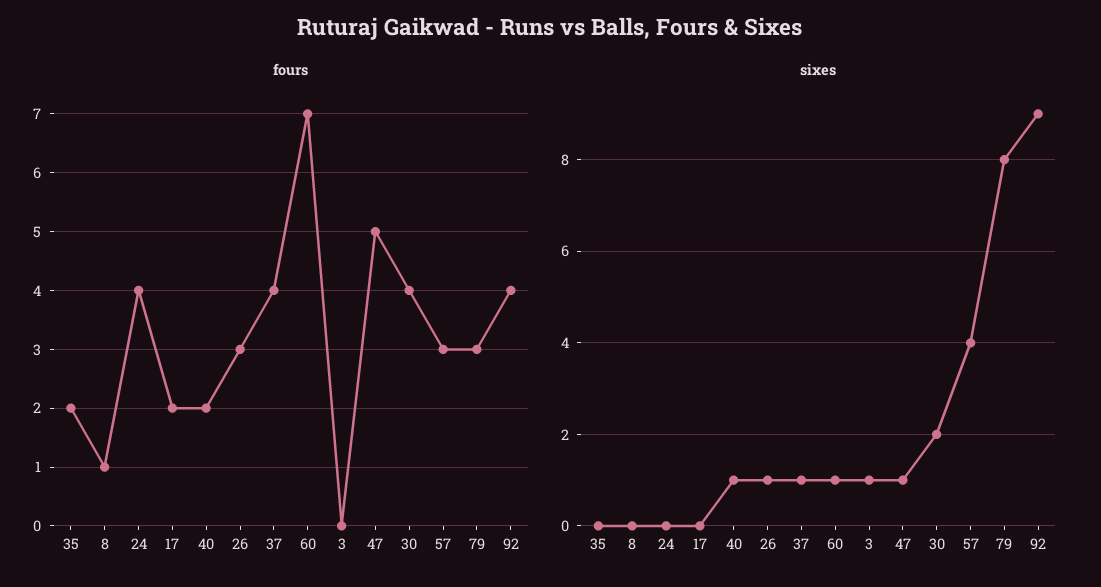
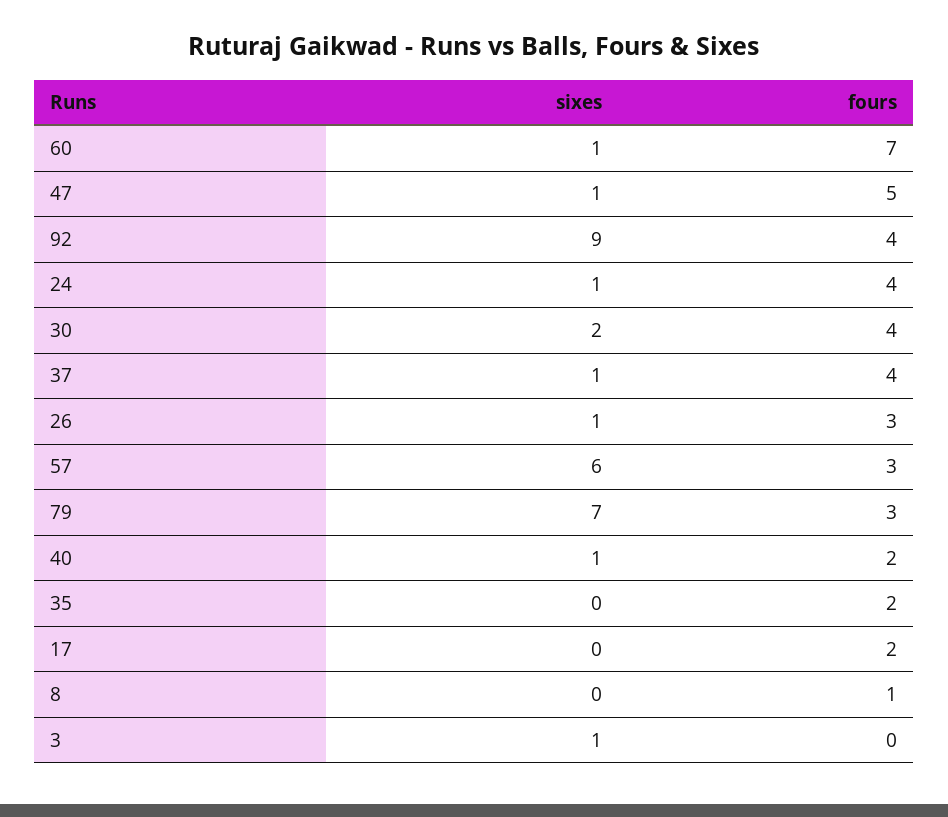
sixes, 24: 0 -> 1
sixes, 57: 4 -> 6
sixes, 79: 8 -> 7

